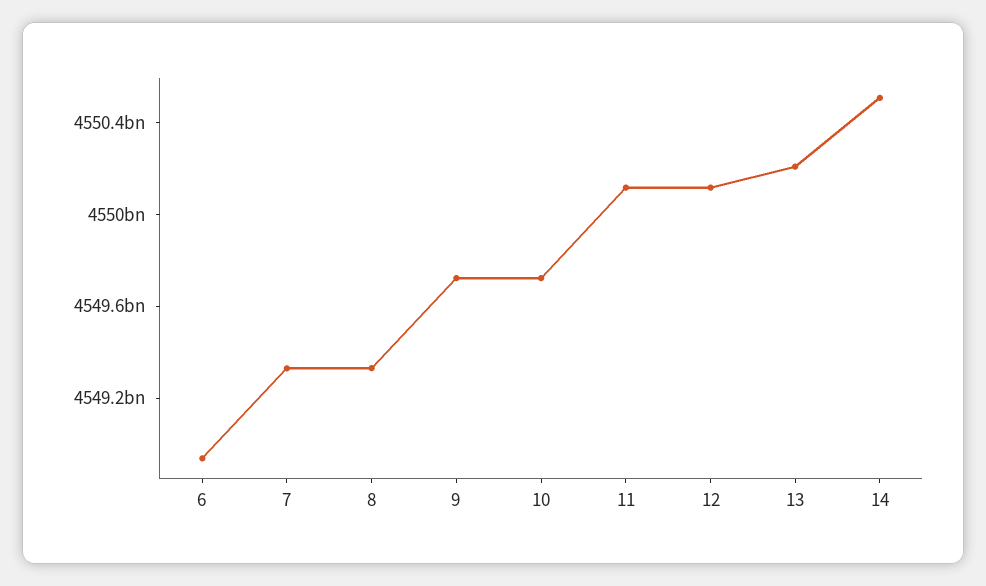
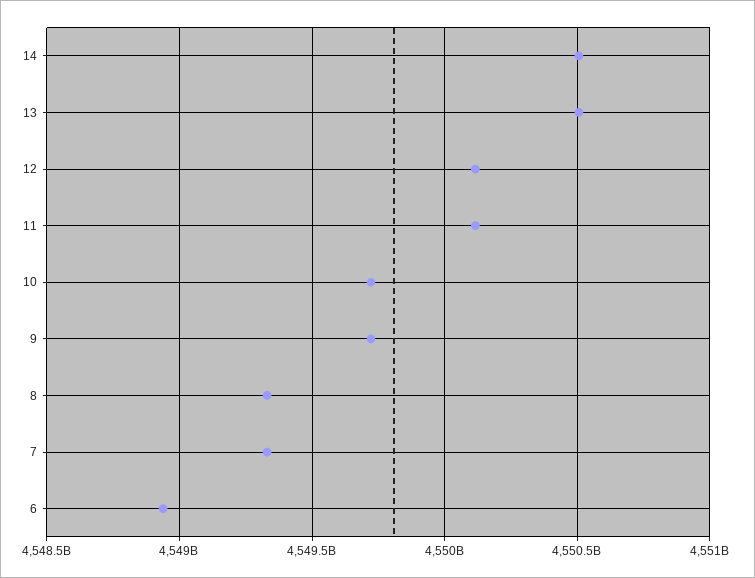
13: 4550200000000 -> 4550500000000

